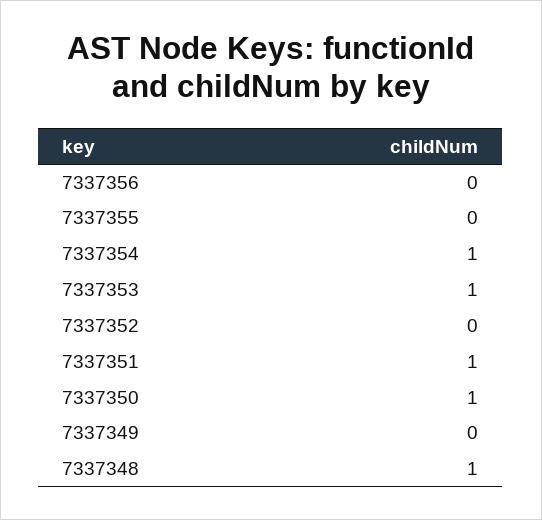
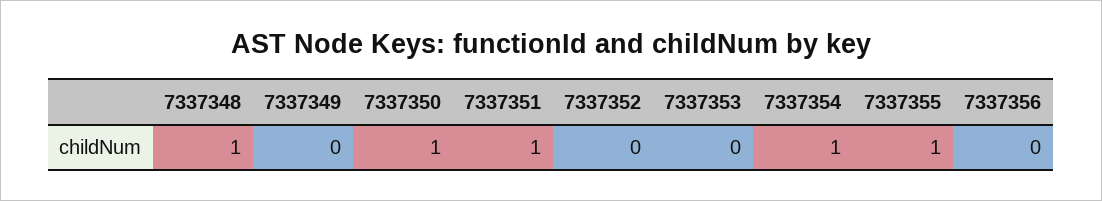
7337355: 0 -> 1
7337353: 1 -> 0

